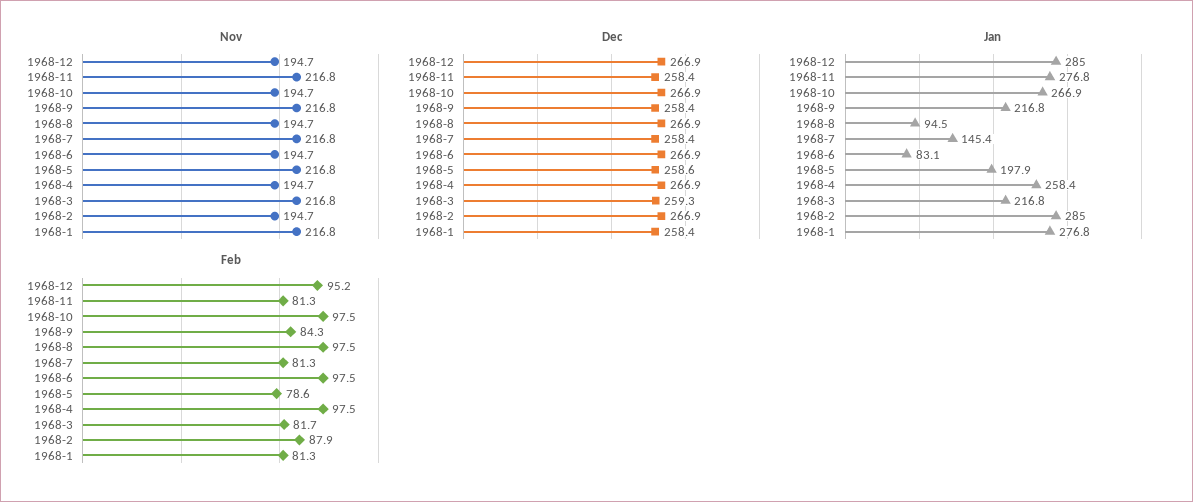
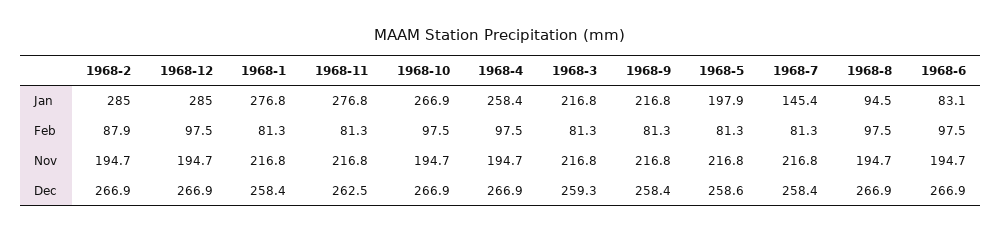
Dec, 1968-11: 258.4 -> 262.5
Feb, 1968-12: 95.2 -> 97.5
Feb, 1968-9: 84.3 -> 81.3
Feb, 1968-5: 78.6 -> 81.3
Feb, 1968-3: 81.7 -> 81.3

